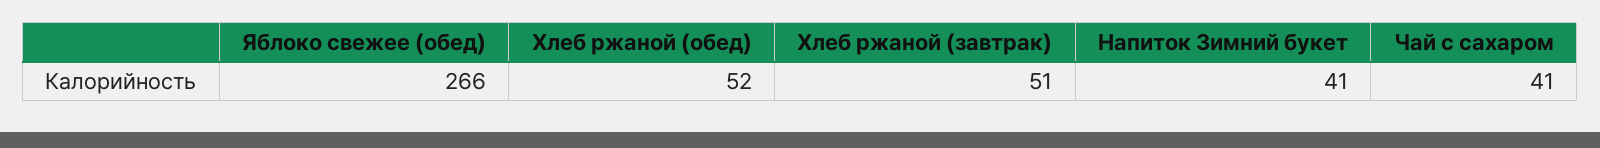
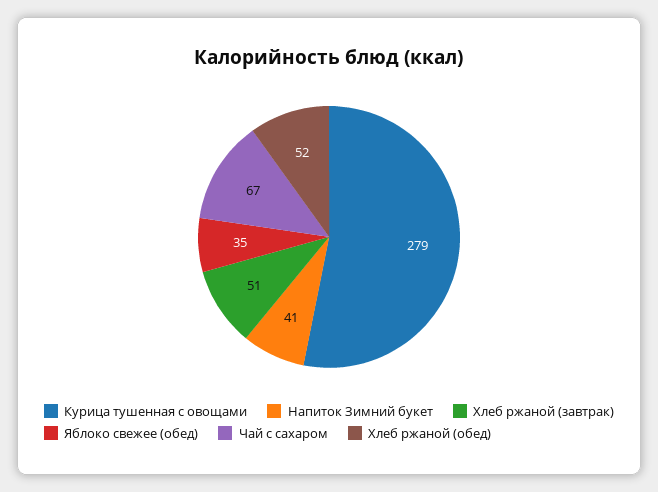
Яблоко свежее (обед): 266 -> 35
Чай с сахаром: 41 -> 67
Курица тушенная с овощами: none -> 279

